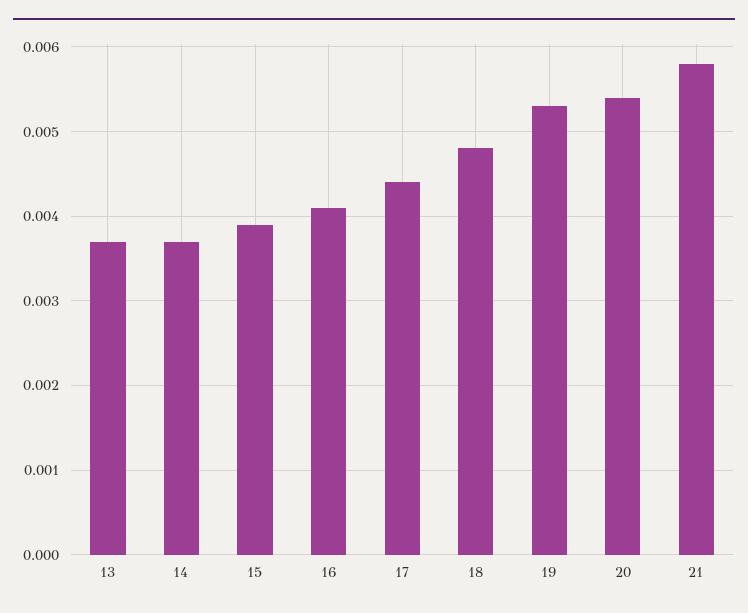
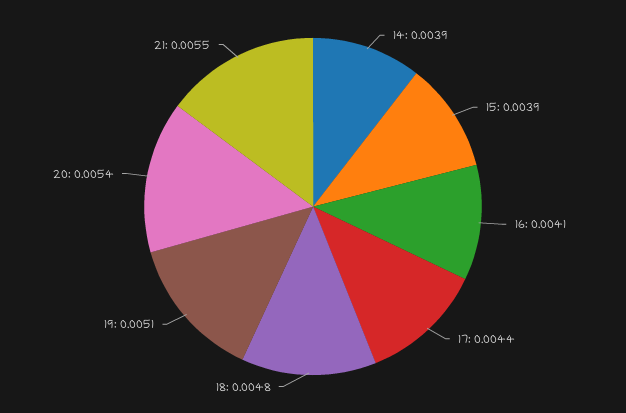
13: 0.0037 -> none
14: 0.0037 -> 0.0039
19: 0.0053 -> 0.0051
21: 0.0058 -> 0.0055

